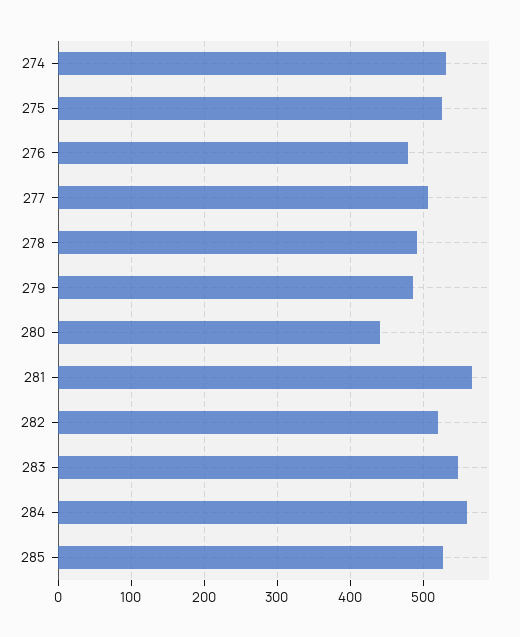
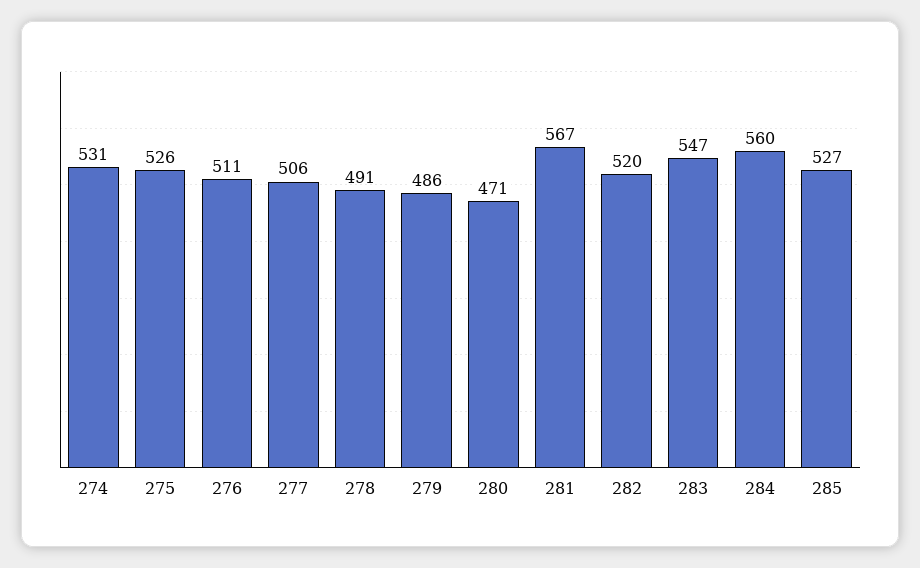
276: 480 -> 511
280: 440 -> 471

